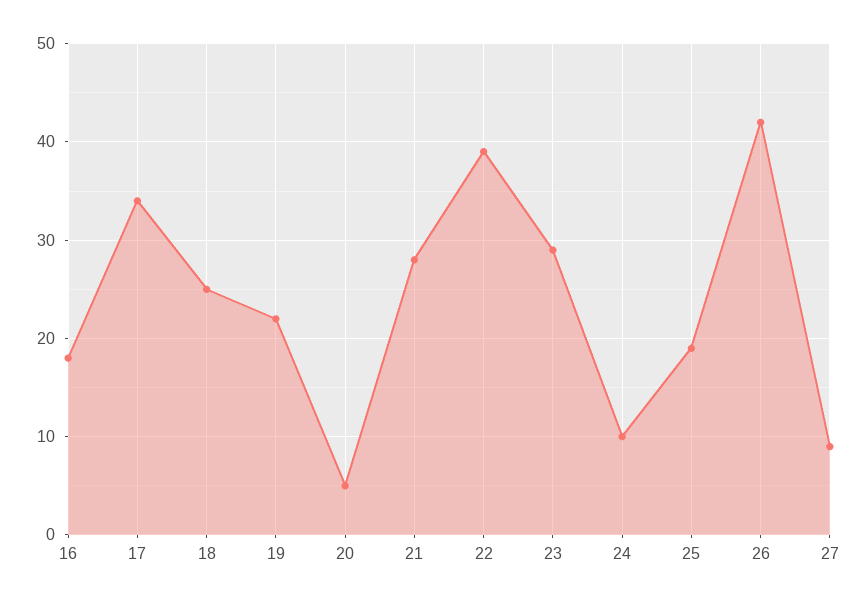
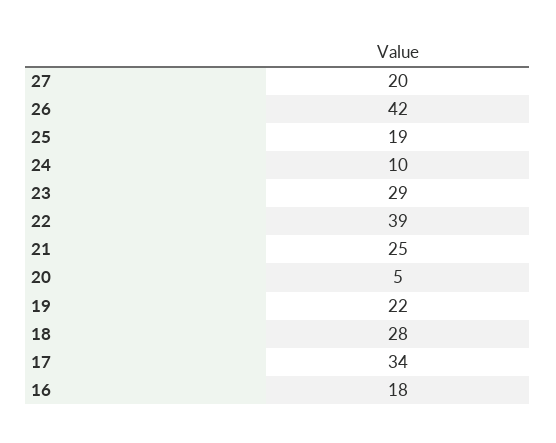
18: 25 -> 28
21: 28 -> 25
27: 9 -> 20

